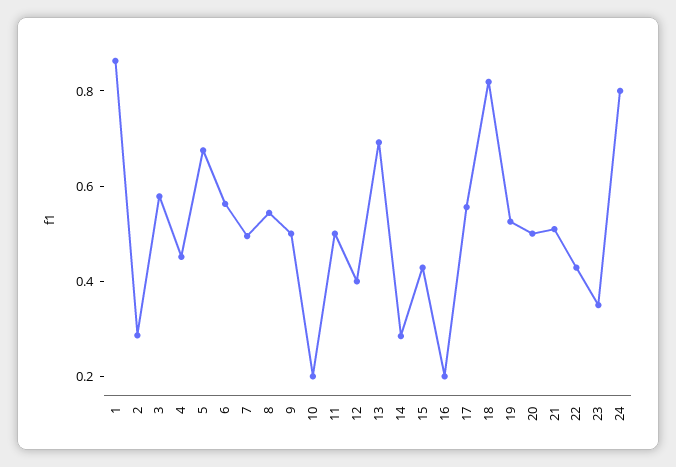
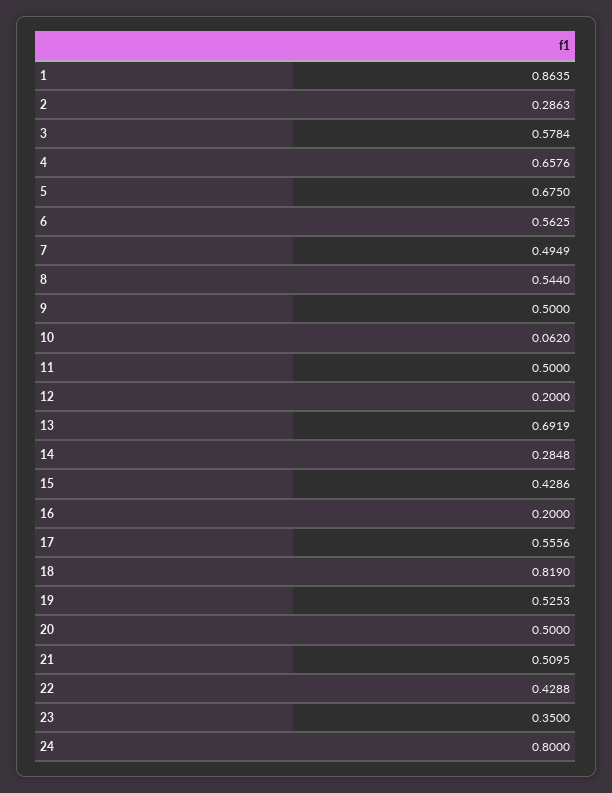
4: 0.45 -> 0.6576
10: 0.2 -> 0.062
12: 0.4 -> 0.2

